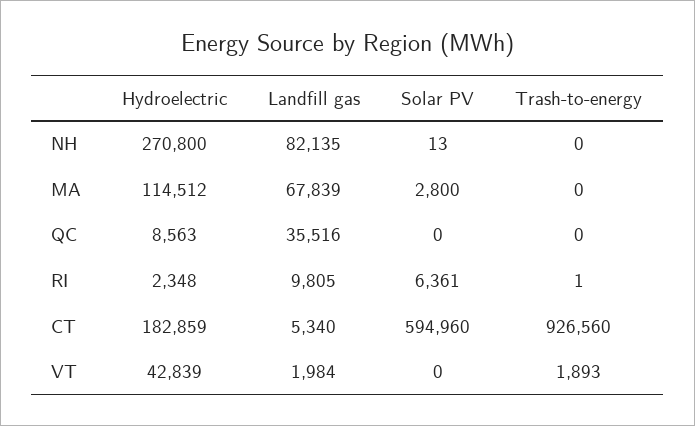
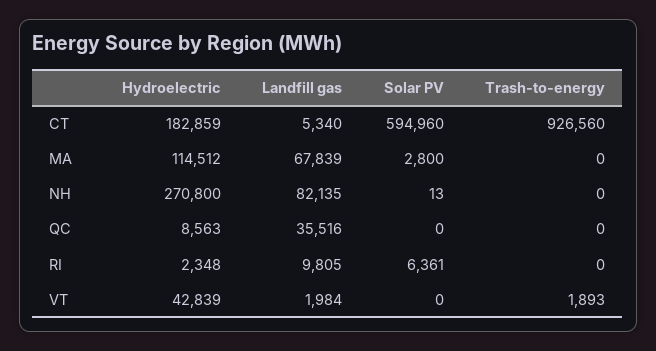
Trash-to-energy, RI: 1 -> 0

